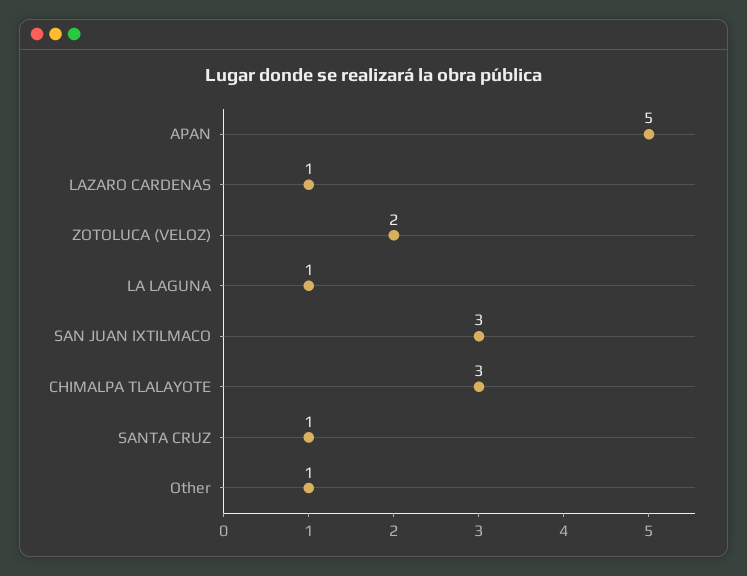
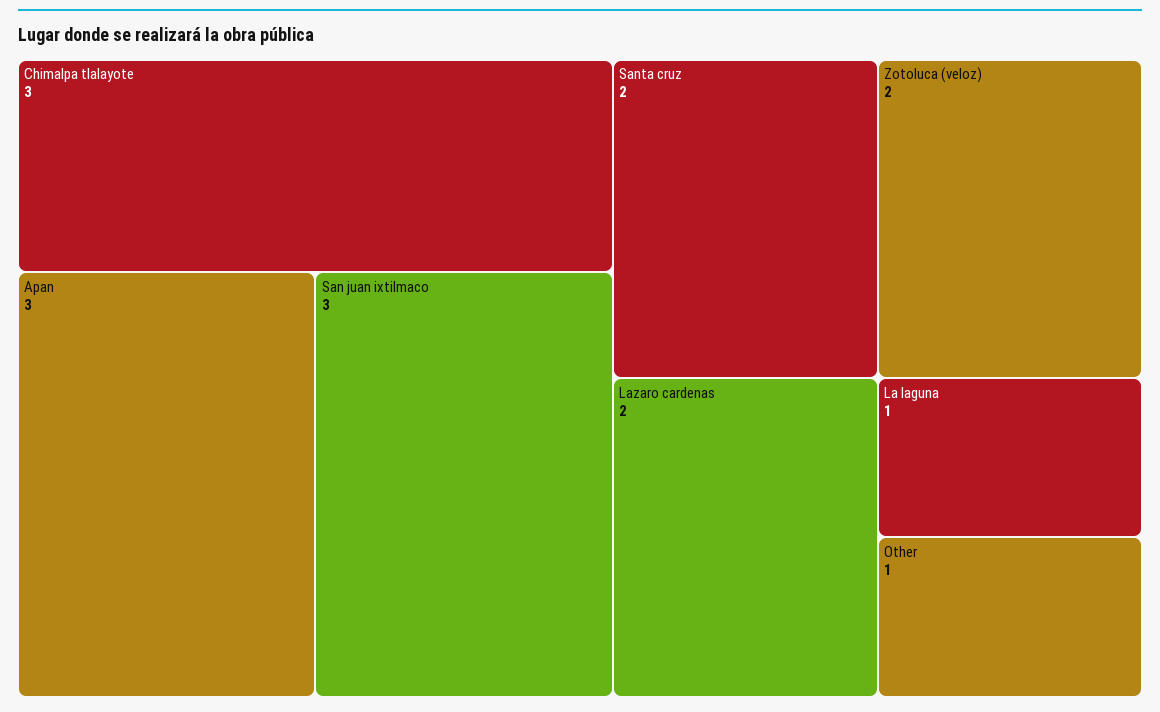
APAN: 5 -> 3
LAZARO CARDENAS: 1 -> 2
SANTA CRUZ: 1 -> 2

